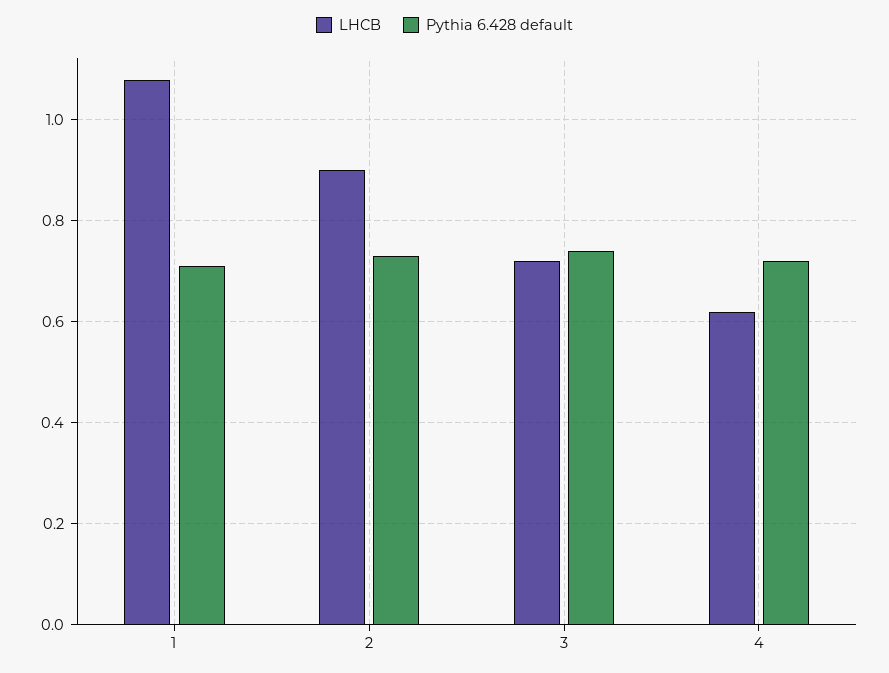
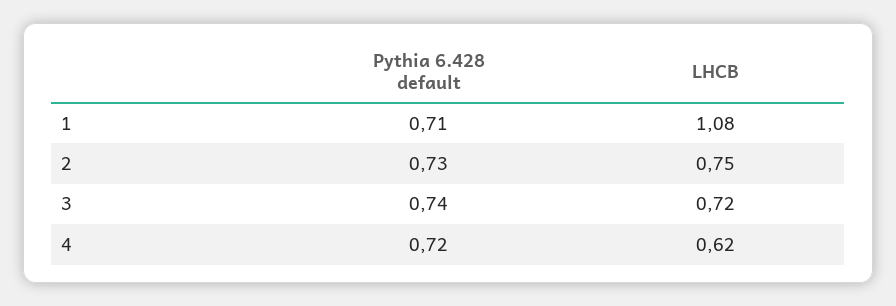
LHCB, 2: 0.9 -> 0.75

